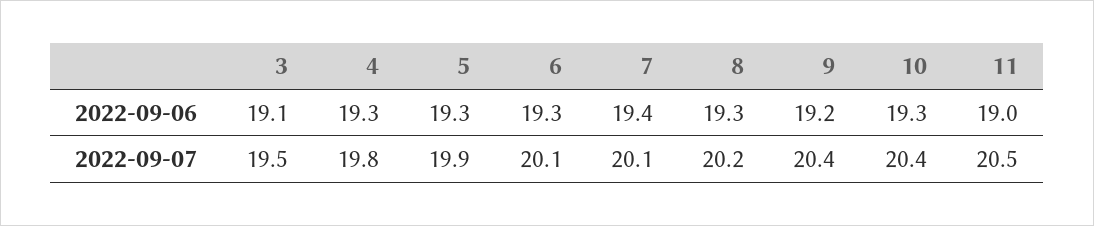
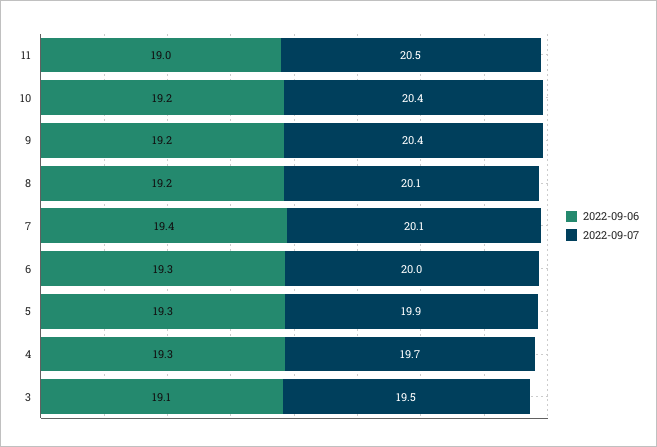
2022-09-06, 8: 19.3 -> 19.2
2022-09-06, 10: 19.3 -> 19.2
2022-09-07, 4: 19.8 -> 19.7
2022-09-07, 6: 20.1 -> 20
2022-09-07, 8: 20.2 -> 20.1

